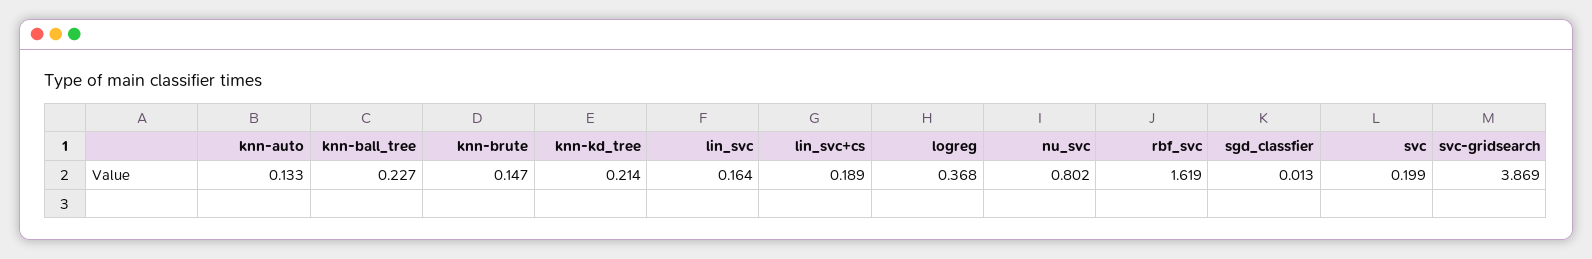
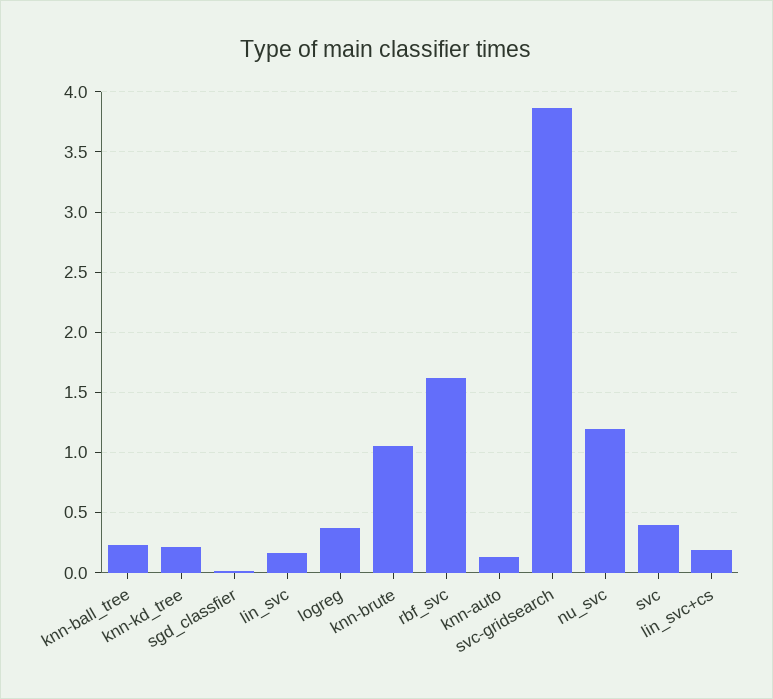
knn-brute: 0.147 -> 1.05
nu_svc: 0.802 -> 1.2
svc: 0.199 -> 0.4

